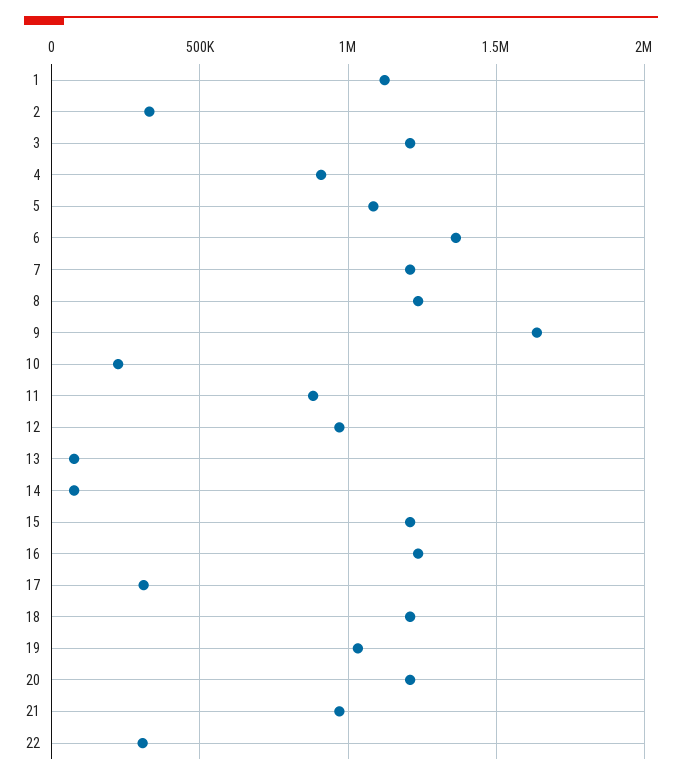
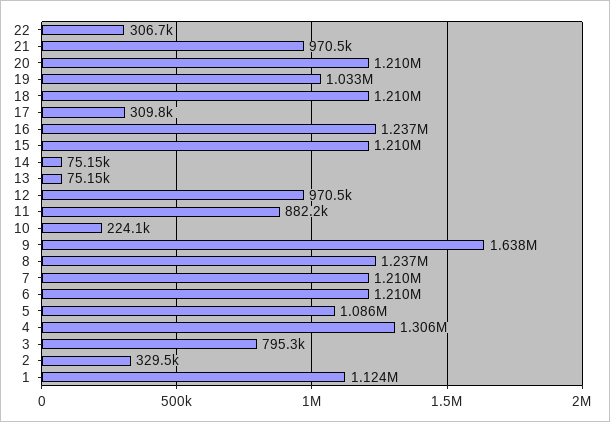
3: 1200000 -> 795300
4: 900000 -> 1306000
6: 1350000 -> 1210000

